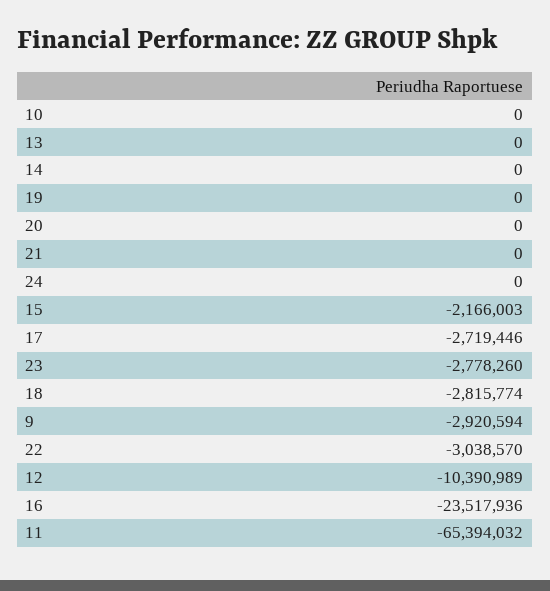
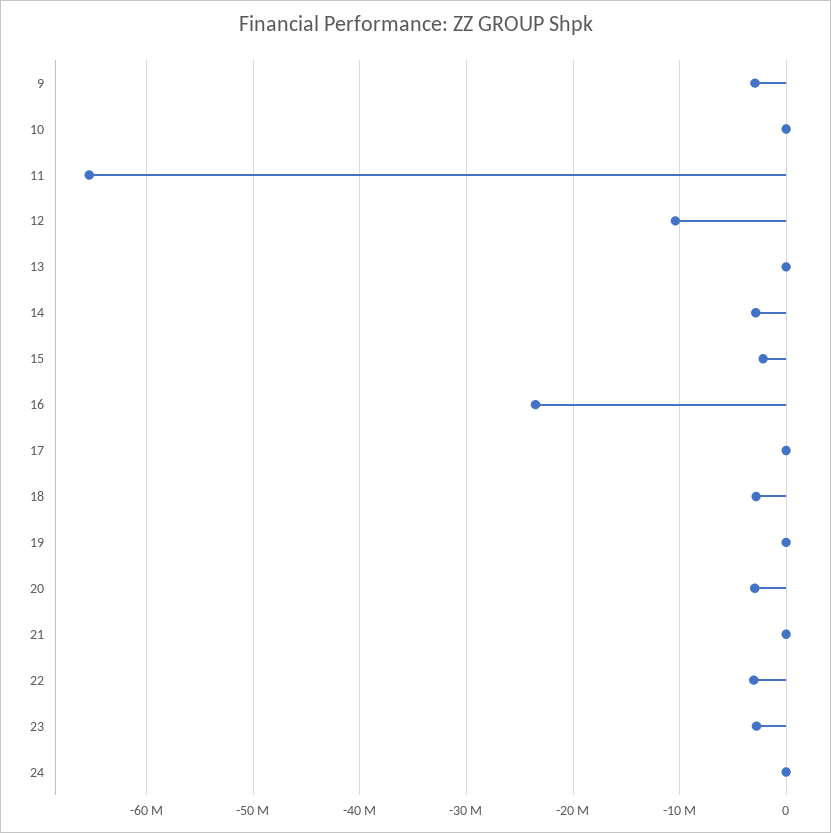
14: 0 -> -3000000
20: 0 -> -3000000
17: -2719446 -> 0

